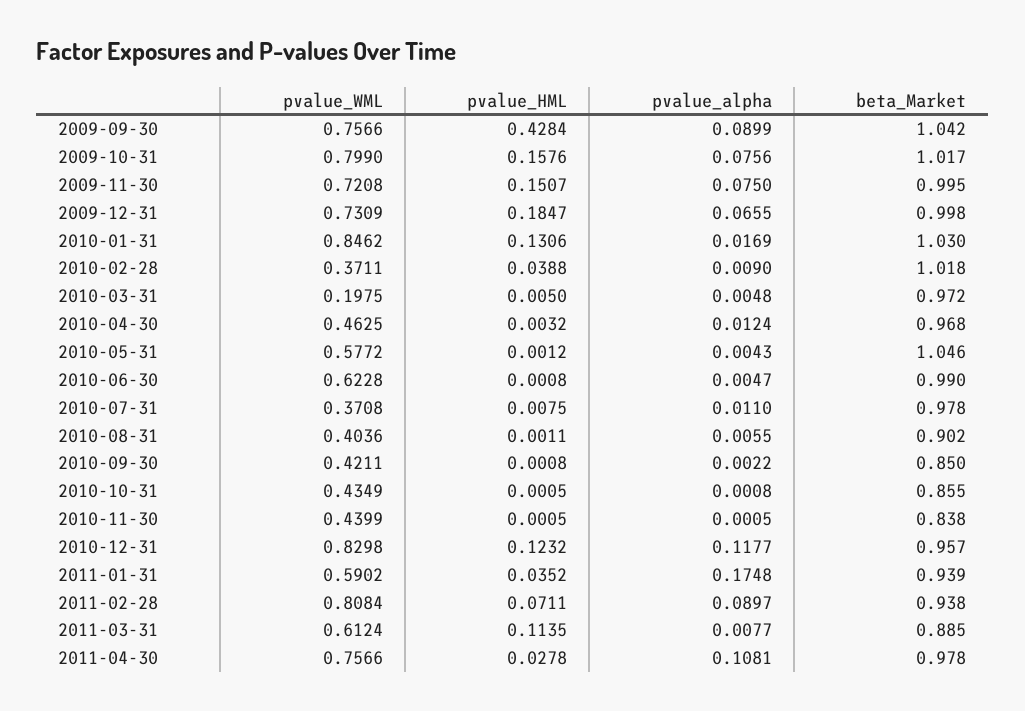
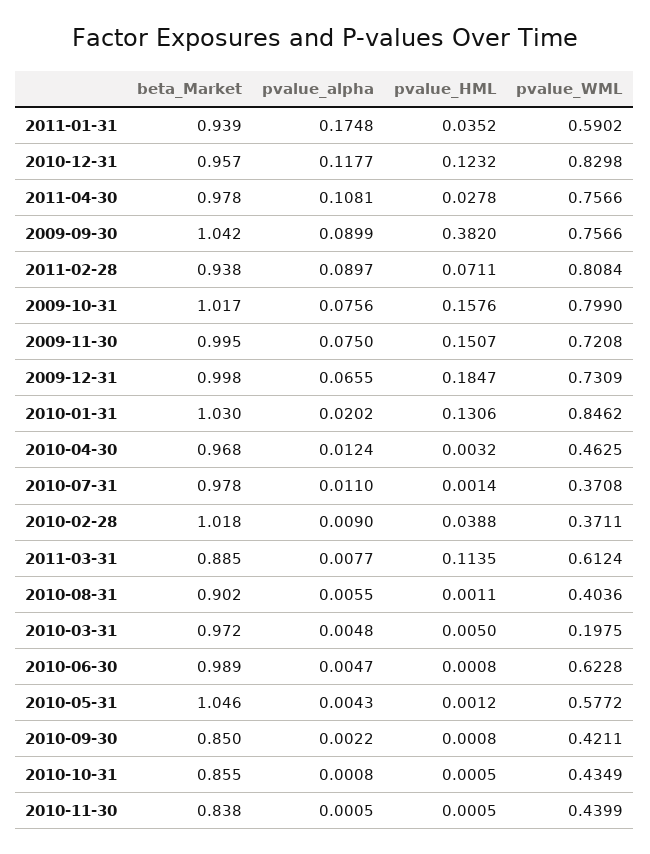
pvalue_HML, 2009-09-30: 0.4284 -> 0.382
pvalue_alpha, 2010-01-31: 0.0169 -> 0.0202
beta_Market, 2010-06-30: 0.99 -> 0.989
pvalue_HML, 2010-07-31: 0.0075 -> 0.0014

